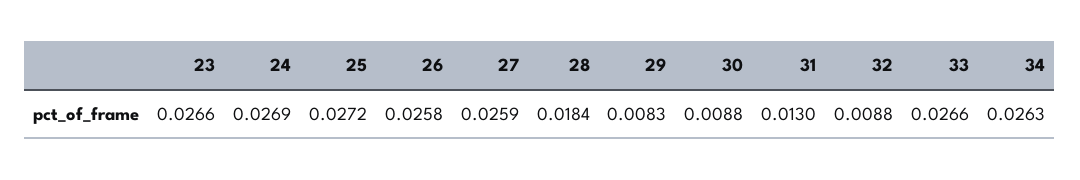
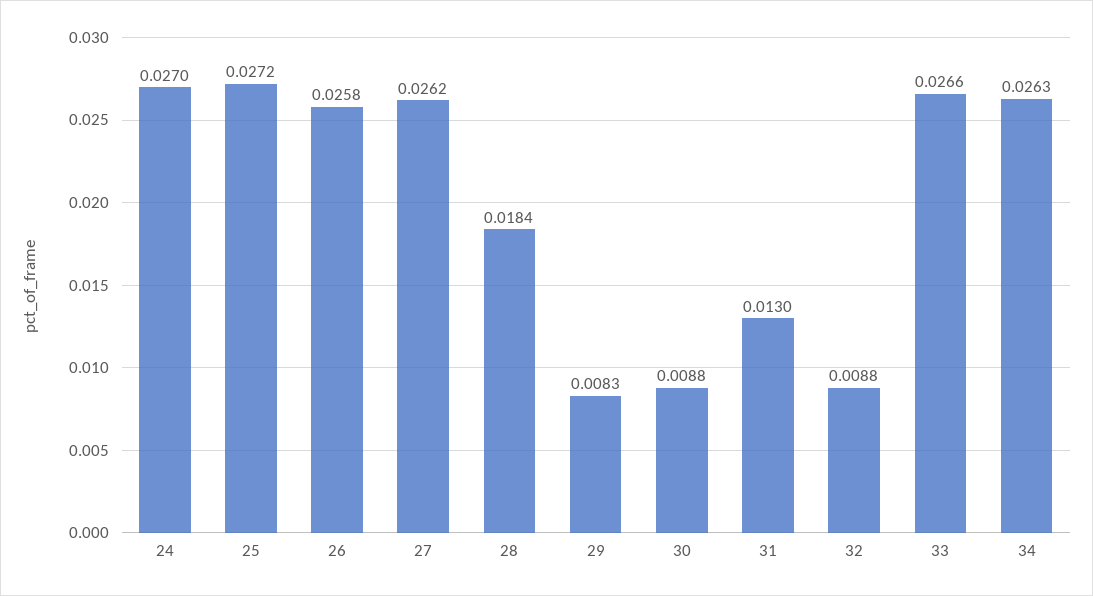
23: 0.0266 -> none
24: 0.0269 -> 0.027
27: 0.0259 -> 0.0262

